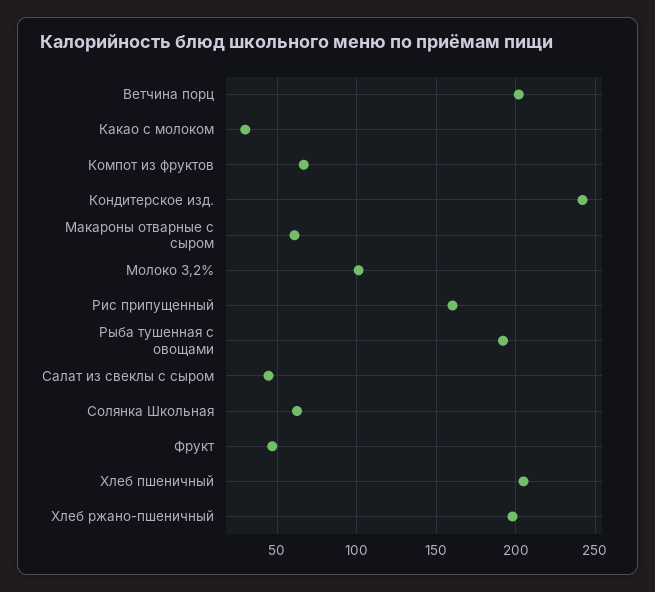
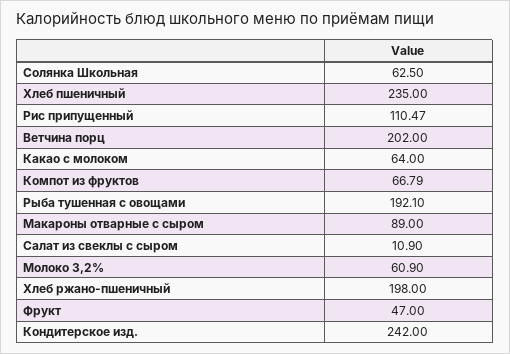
Какао с молоком: 30 -> 64
Макароны отварные с сыром: 60 -> 89
Молоко 3,2%: 100 -> 60.9
Рис припущенный: 160 -> 110.47
Салат из свеклы с сыром: 45 -> 10.9
Хлеб пшеничный: 205 -> 235

